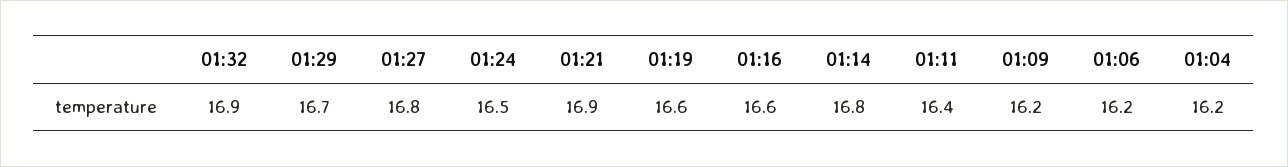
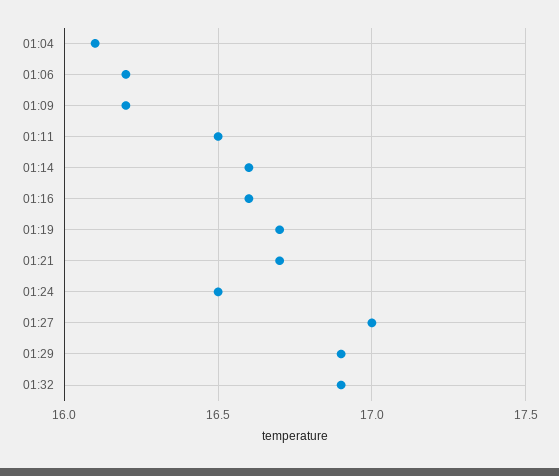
01:29: 16.7 -> 16.9
01:27: 16.8 -> 17
01:21: 16.9 -> 16.7
01:19: 16.6 -> 16.7
01:14: 16.8 -> 16.6
01:11: 16.4 -> 16.5
01:04: 16.2 -> 16.1

